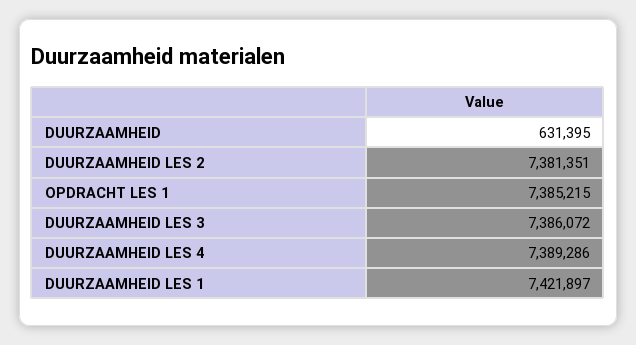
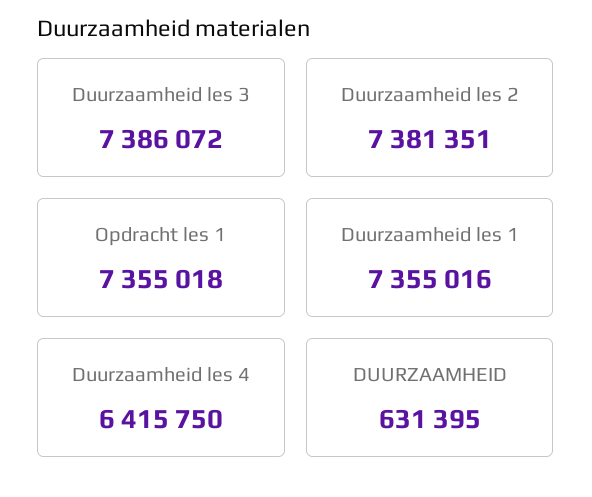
OPDRACHT LES 1: 7385215 -> 7355018
DUURZAAMHEID LES 4: 7389286 -> 6415750
DUURZAAMHEID LES 1: 7421897 -> 7355016

